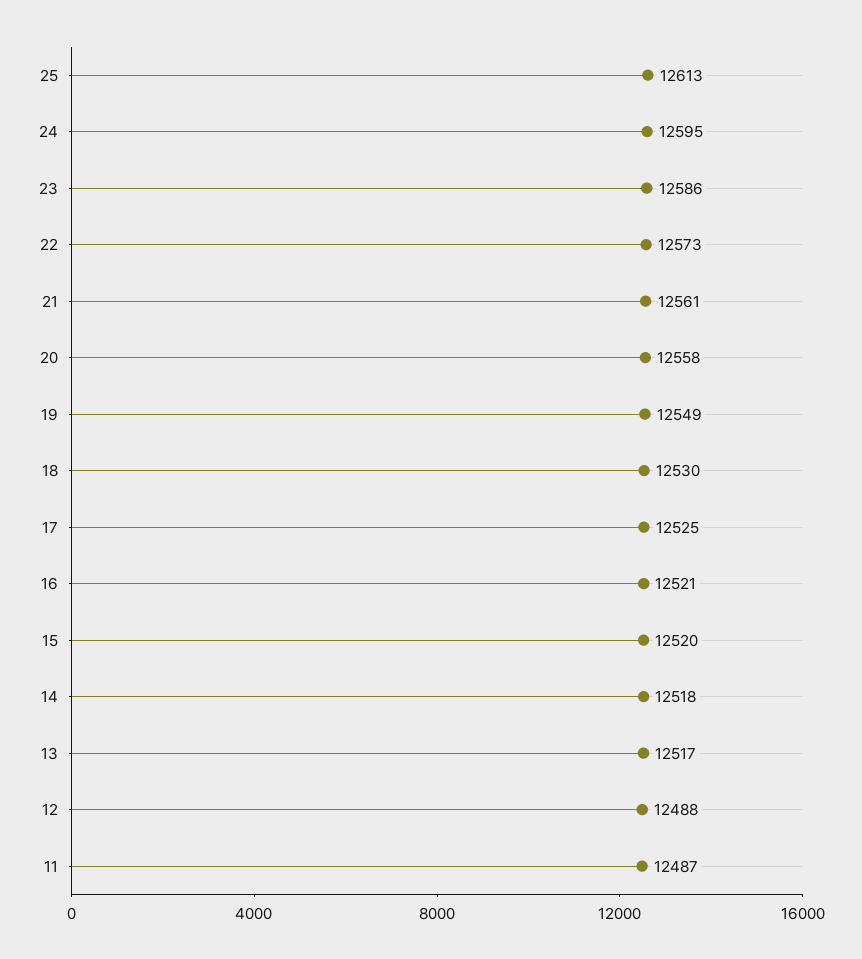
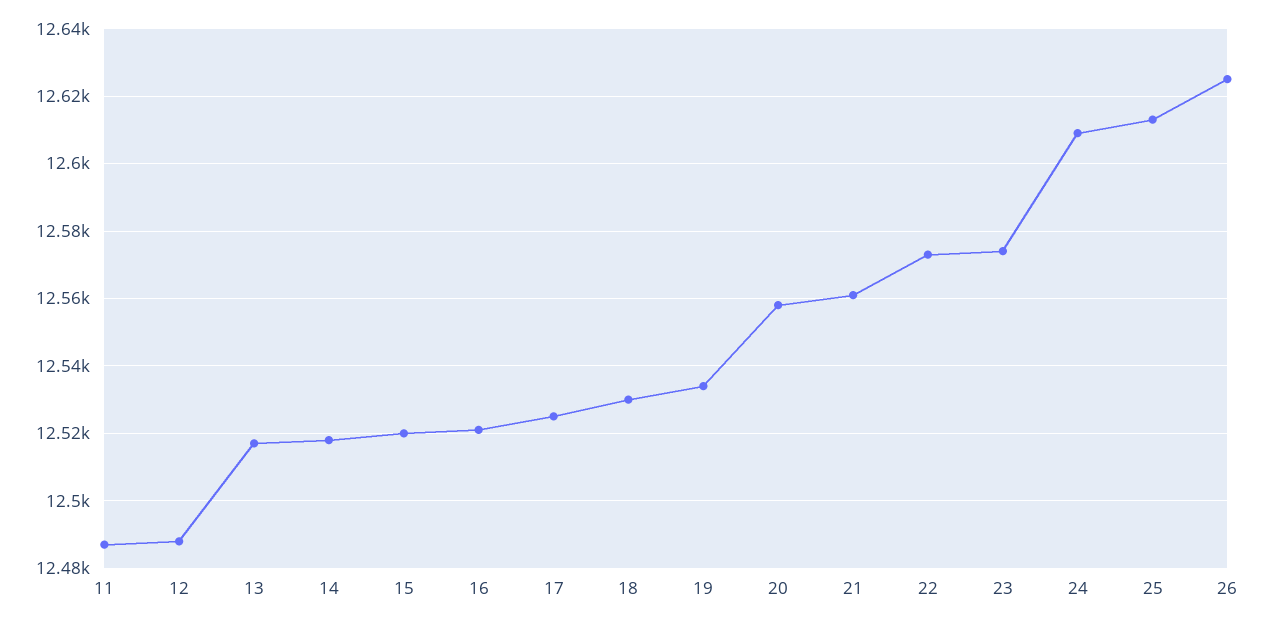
24: 12595 -> 12610
23: 12586 -> 12575
19: 12549 -> 12535
26: none -> 12625

